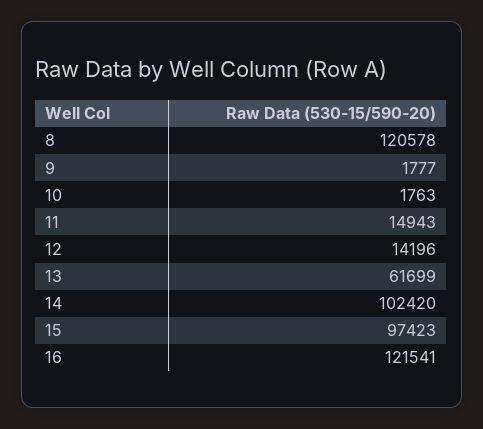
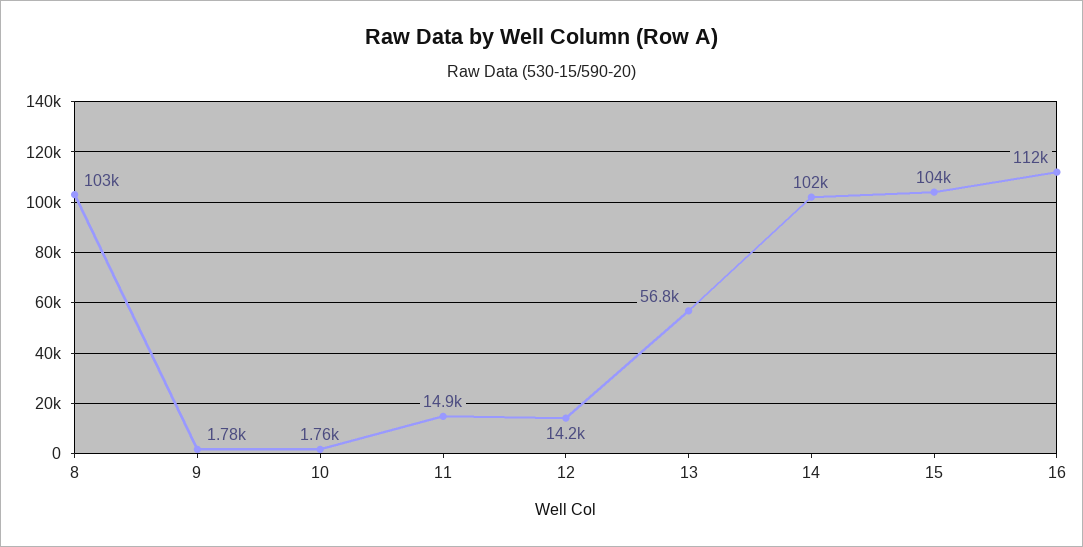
8: 120578 -> 103000
13: 61699 -> 56800
15: 97423 -> 104000
16: 121541 -> 112000

